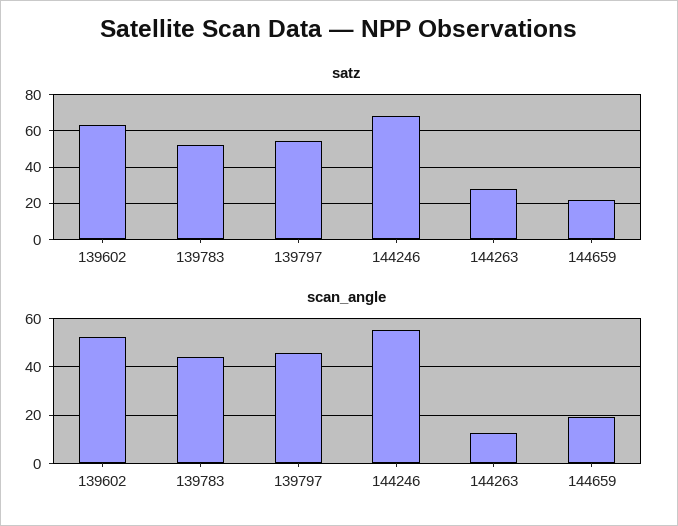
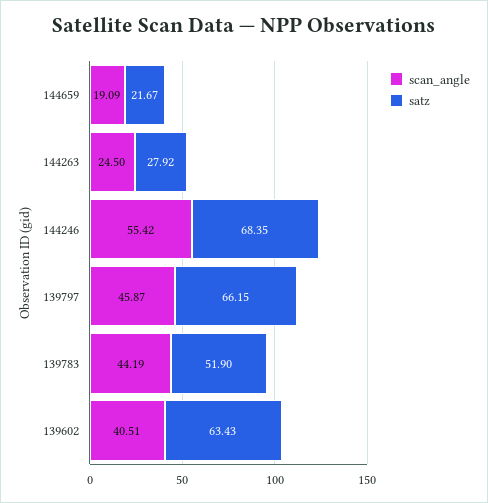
satz, 139797: 55 -> 66.15
scan_angle, 139602: 52.5 -> 40.51
scan_angle, 144263: 12.5 -> 24.5

